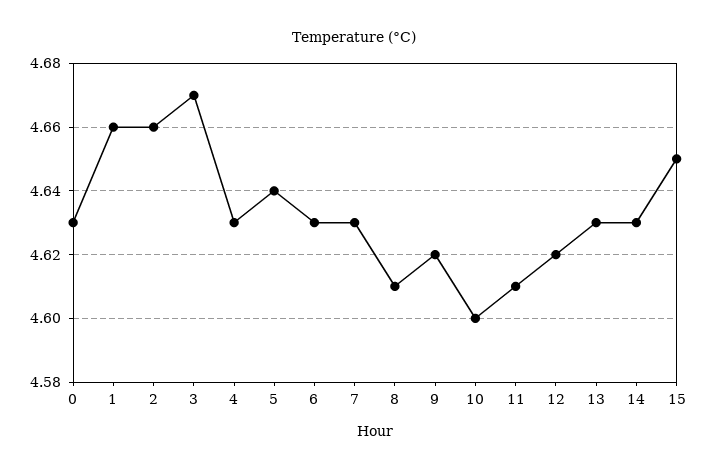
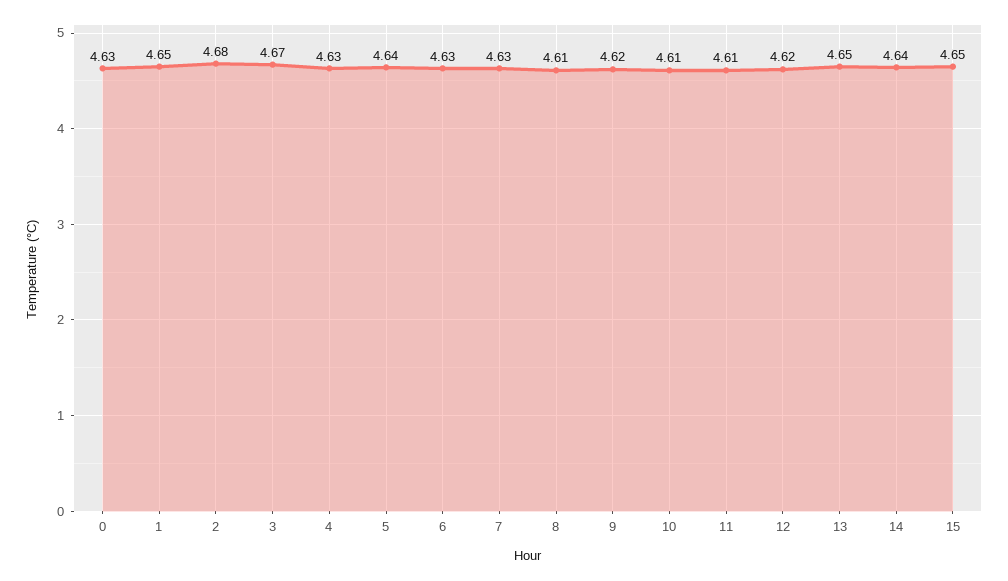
1: 4.66 -> 4.65
2: 4.66 -> 4.68
10: 4.6 -> 4.61
13: 4.63 -> 4.65
14: 4.63 -> 4.64

